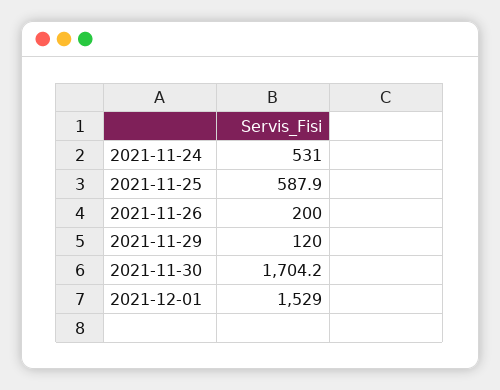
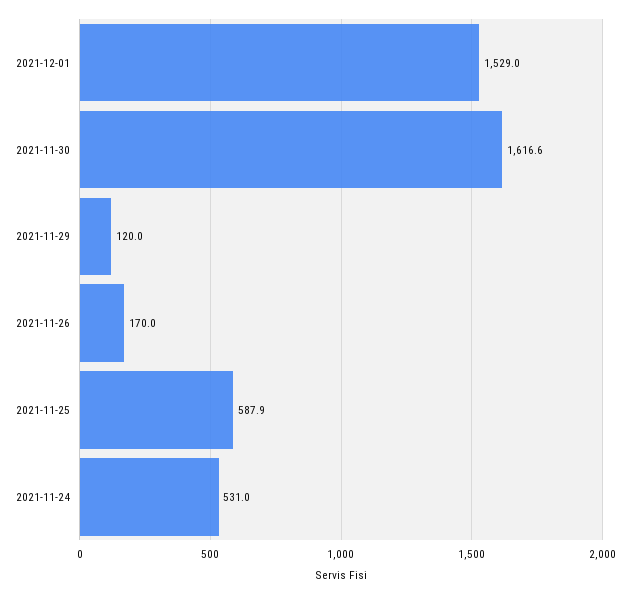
2021-11-26: 200 -> 170
2021-11-30: 1704.2 -> 1616.6

